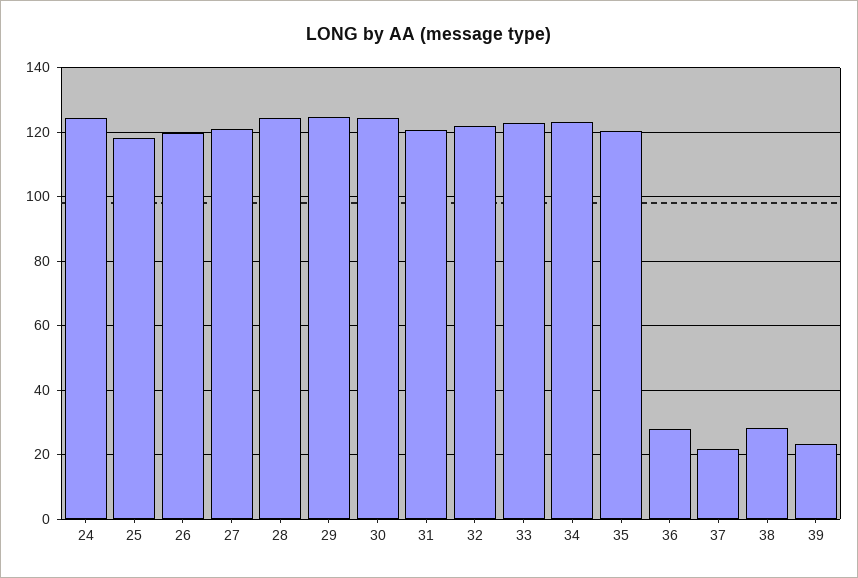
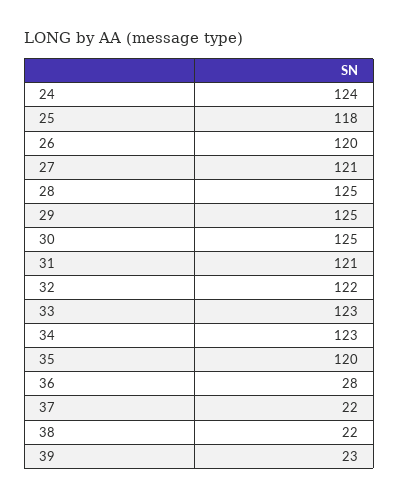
38: 28 -> 22

